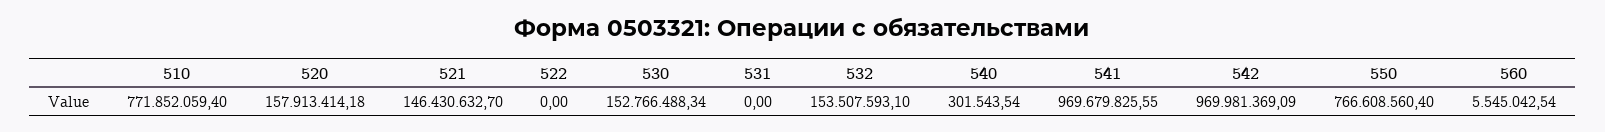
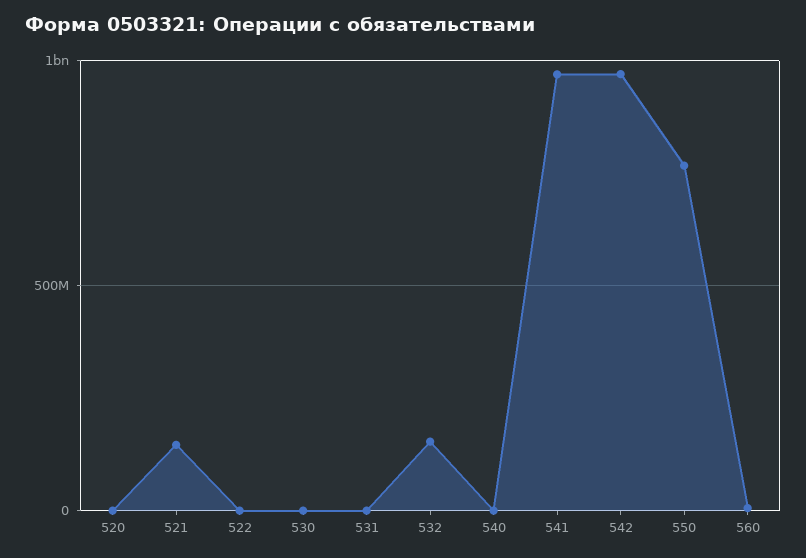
510: 771852059.4 -> none
520: 157913414.18 -> 0
530: 152766488.34 -> 0

